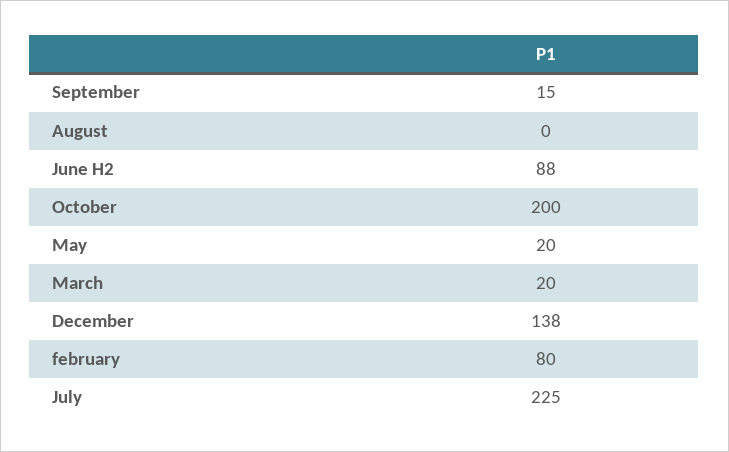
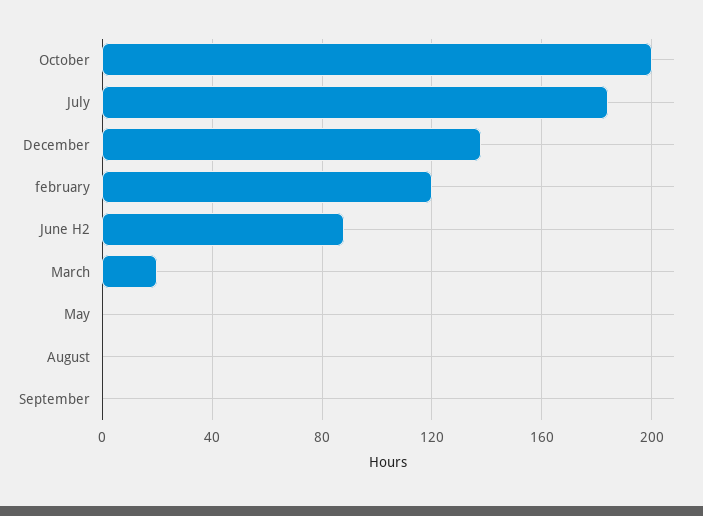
September: 15 -> 0
May: 20 -> 0
february: 80 -> 120
July: 225 -> 185

